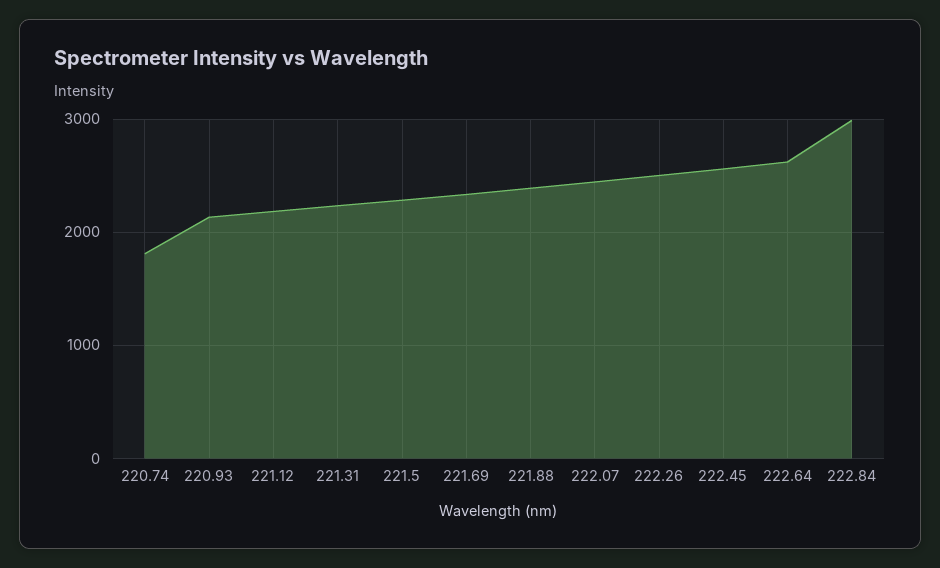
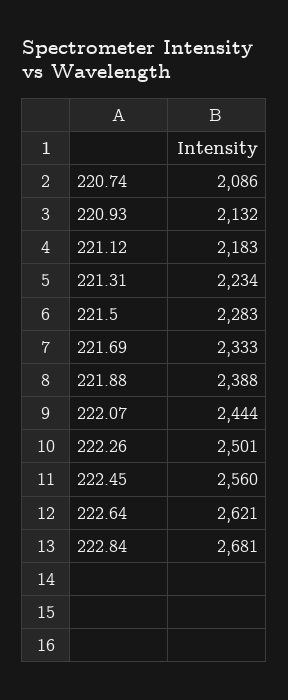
220.74: 1800 -> 2086
222.84: 3000 -> 2681

